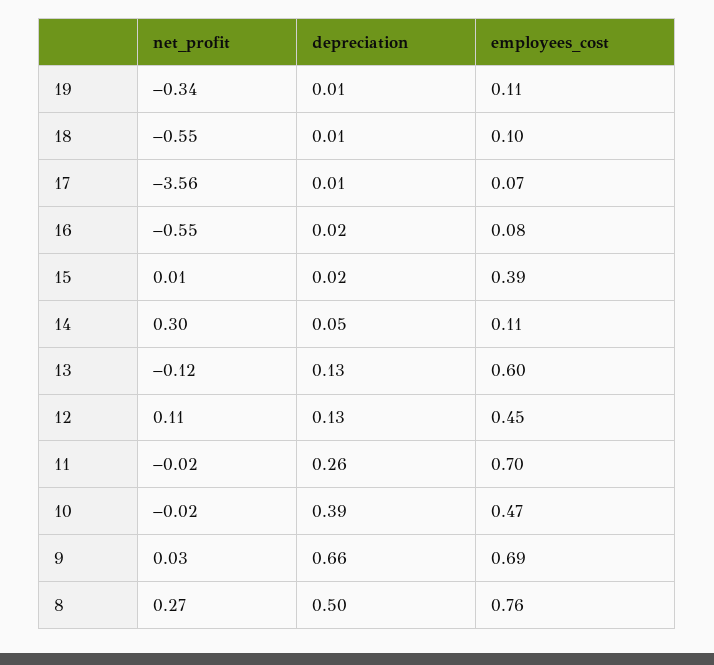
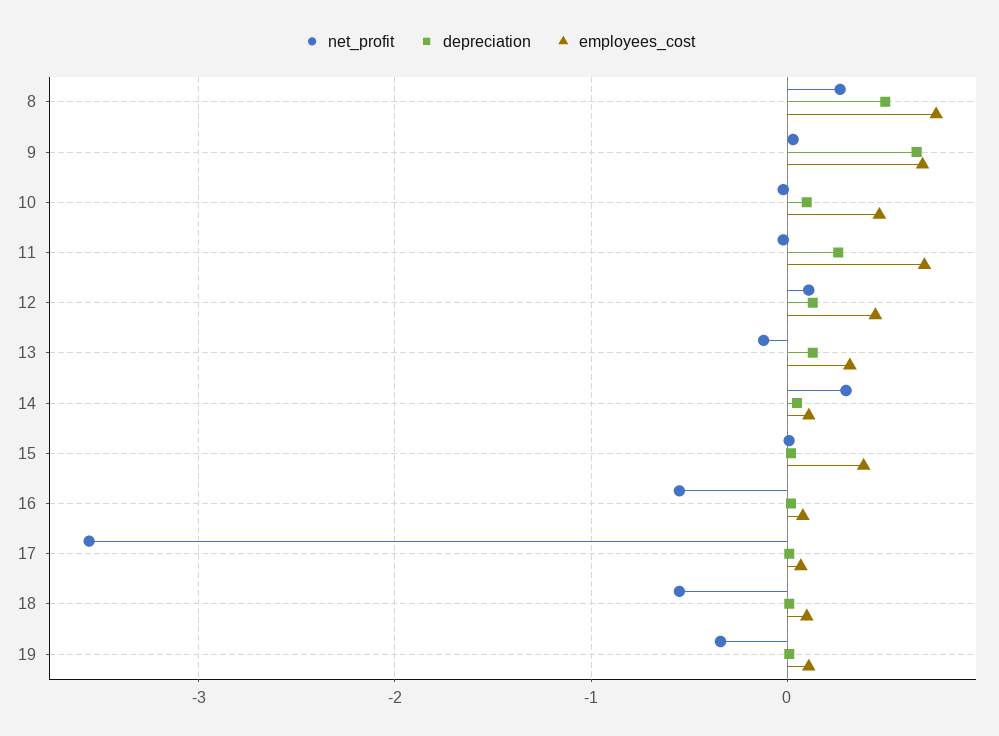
employees_cost, 13: 0.6 -> 0.3
depreciation, 10: 0.39 -> 0.1

